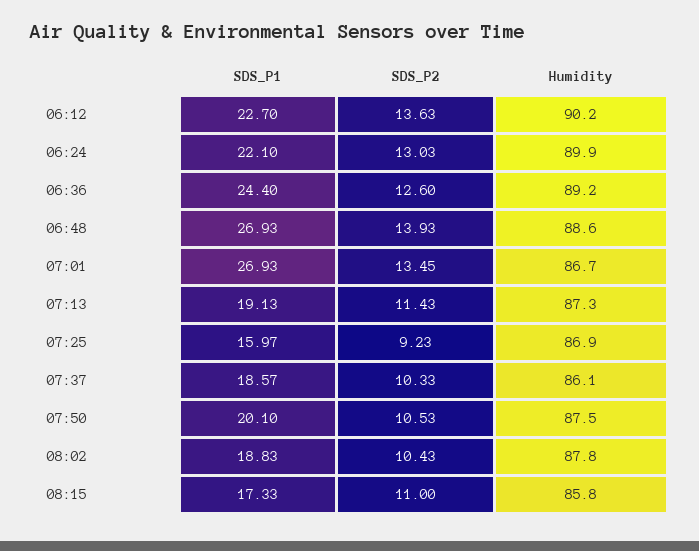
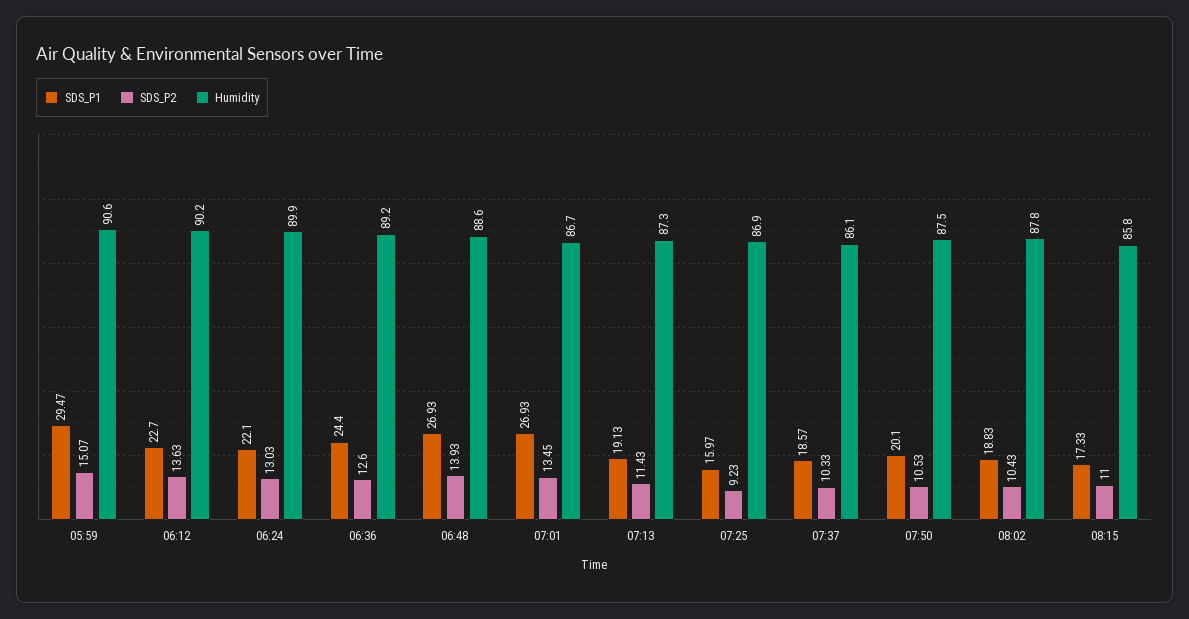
SDS_P1, 05:59: none -> 29.47
SDS_P2, 05:59: none -> 15.07
Humidity, 05:59: none -> 90.6

